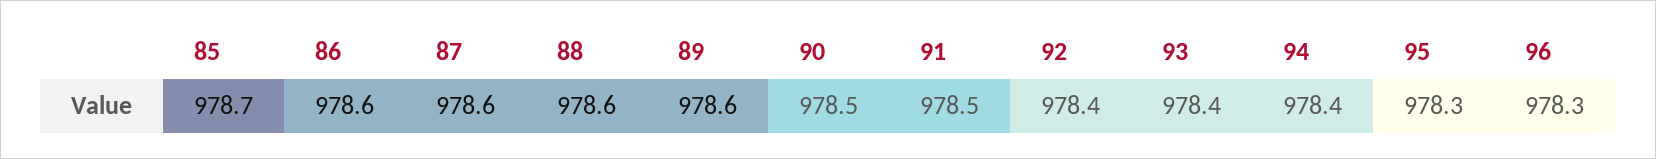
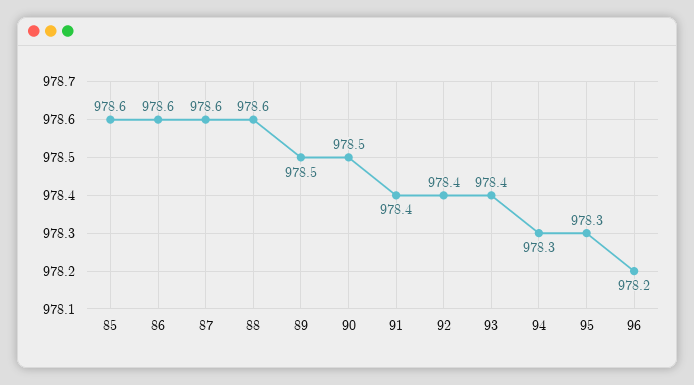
85: 978.7 -> 978.6
89: 978.6 -> 978.5
91: 978.5 -> 978.4
94: 978.4 -> 978.3
96: 978.3 -> 978.2

